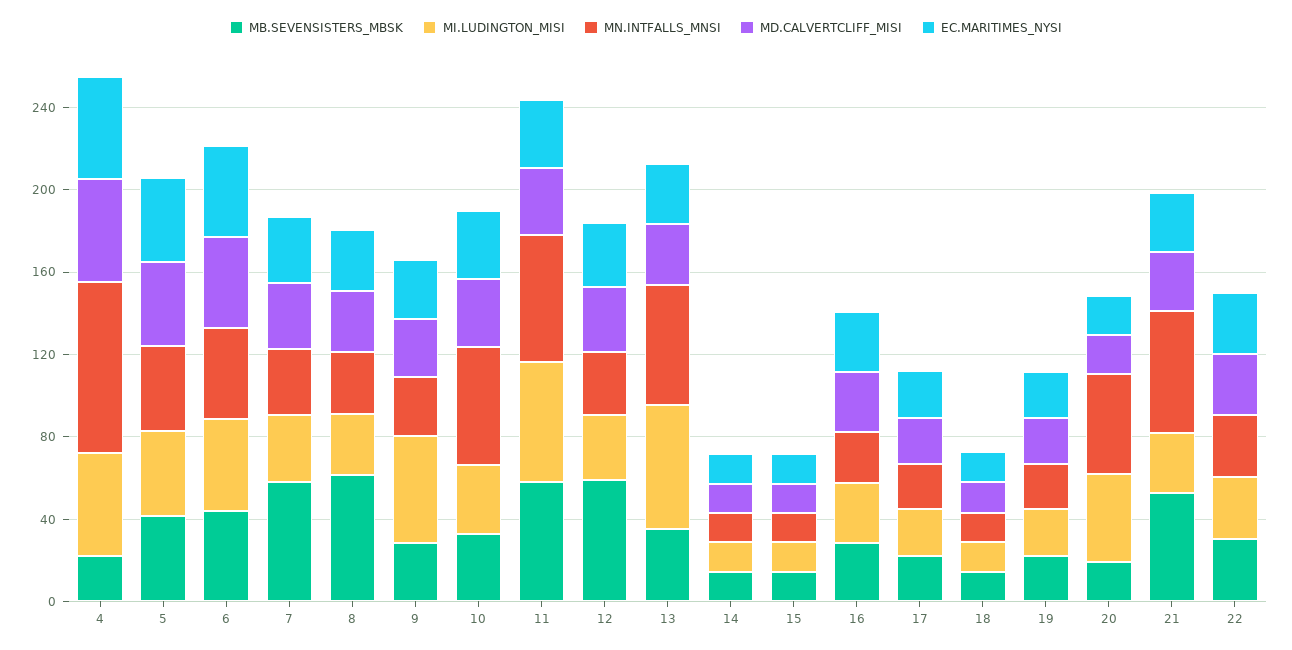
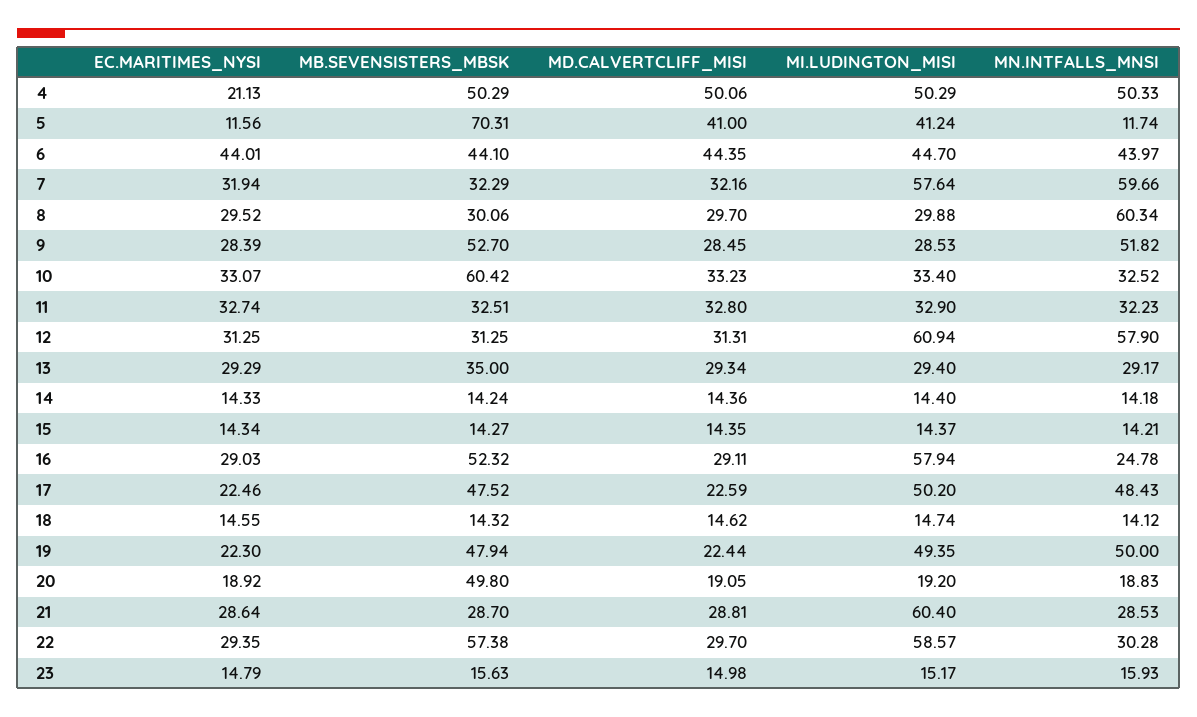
MB.SEVENSISTERS_MBSK, 4: 20 -> 50.29
MN.INTFALLS_MNSI, 4: 80 -> 50.33
EC.MARITIMES_NYSI, 4: 50 -> 21.13
MB.SEVENSISTERS_MBSK, 5: 40 -> 70.31
MN.INTFALLS_MNSI, 5: 40 -> 11.74
EC.MARITIMES_NYSI, 5: 40 -> 11.56
MB.SEVENSISTERS_MBSK, 7: 60 -> 32.29
MI.LUDINGTON_MISI, 7: 30 -> 57.64
MN.INTFALLS_MNSI, 7: 30 -> 59.66
MB.SEVENSISTERS_MBSK, 8: 60 -> 30.06
MN.INTFALLS_MNSI, 8: 30 -> 60.34
MB.SEVENSISTERS_MBSK, 9: 30 -> 52.7
MI.LUDINGTON_MISI, 9: 50 -> 28.53
MN.INTFALLS_MNSI, 9: 30 -> 51.82
MB.SEVENSISTERS_MBSK, 10: 30 -> 60.42
MN.INTFALLS_MNSI, 10: 60 -> 32.52
MB.SEVENSISTERS_MBSK, 11: 60 -> 32.51
MI.LUDINGTON_MISI, 11: 60 -> 32.9
MN.INTFALLS_MNSI, 11: 60 -> 32.23
MB.SEVENSISTERS_MBSK, 12: 60 -> 31.25
MI.LUDINGTON_MISI, 12: 30 -> 60.94
MN.INTFALLS_MNSI, 12: 30 -> 57.9
MI.LUDINGTON_MISI, 13: 60 -> 29.4
MN.INTFALLS_MNSI, 13: 60 -> 29.17
MB.SEVENSISTERS_MBSK, 16: 30 -> 52.32
MI.LUDINGTON_MISI, 16: 30 -> 57.94
MB.SEVENSISTERS_MBSK, 17: 20 -> 47.52
MI.LUDINGTON_MISI, 17: 20 -> 50.2
MN.INTFALLS_MNSI, 17: 20 -> 48.43
MB.SEVENSISTERS_MBSK, 19: 20 -> 47.94
MI.LUDINGTON_MISI, 19: 20 -> 49.35
MN.INTFALLS_MNSI, 19: 20 -> 50
MB.SEVENSISTERS_MBSK, 20: 20 -> 49.8
MI.LUDINGTON_MISI, 20: 40 -> 19.2
MN.INTFALLS_MNSI, 20: 50 -> 18.83
MB.SEVENSISTERS_MBSK, 21: 50 -> 28.7
MI.LUDINGTON_MISI, 21: 30 -> 60.4
MN.INTFALLS_MNSI, 21: 60 -> 28.53
MB.SEVENSISTERS_MBSK, 22: 30 -> 57.38
MI.LUDINGTON_MISI, 22: 30 -> 58.57
EC.MARITIMES_NYSI, 23: none -> 14.79
MB.SEVENSISTERS_MBSK, 23: none -> 15.63
MD.CALVERTCLIFF_MISI, 23: none -> 14.98
MI.LUDINGTON_MISI, 23: none -> 15.17
MN.INTFALLS_MNSI, 23: none -> 15.93

